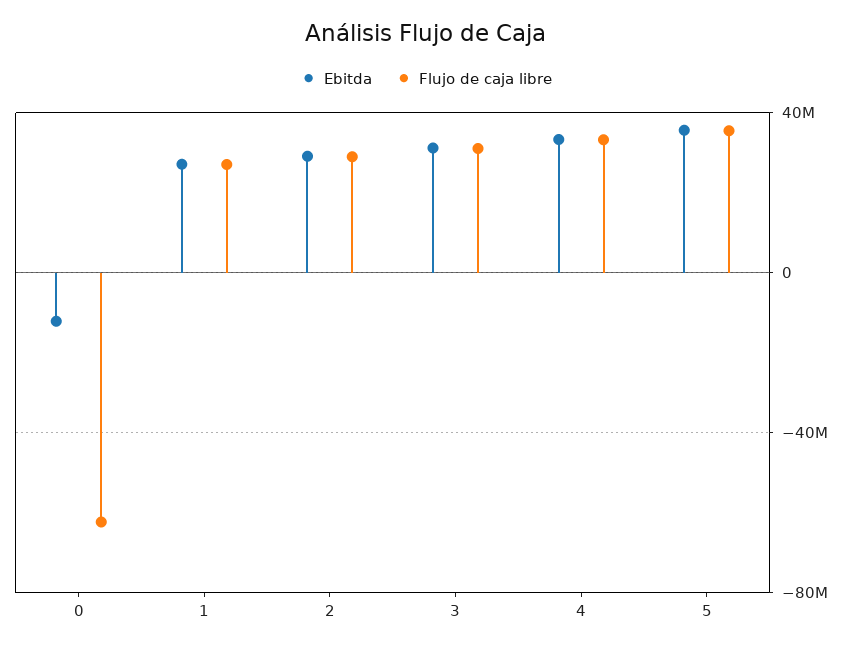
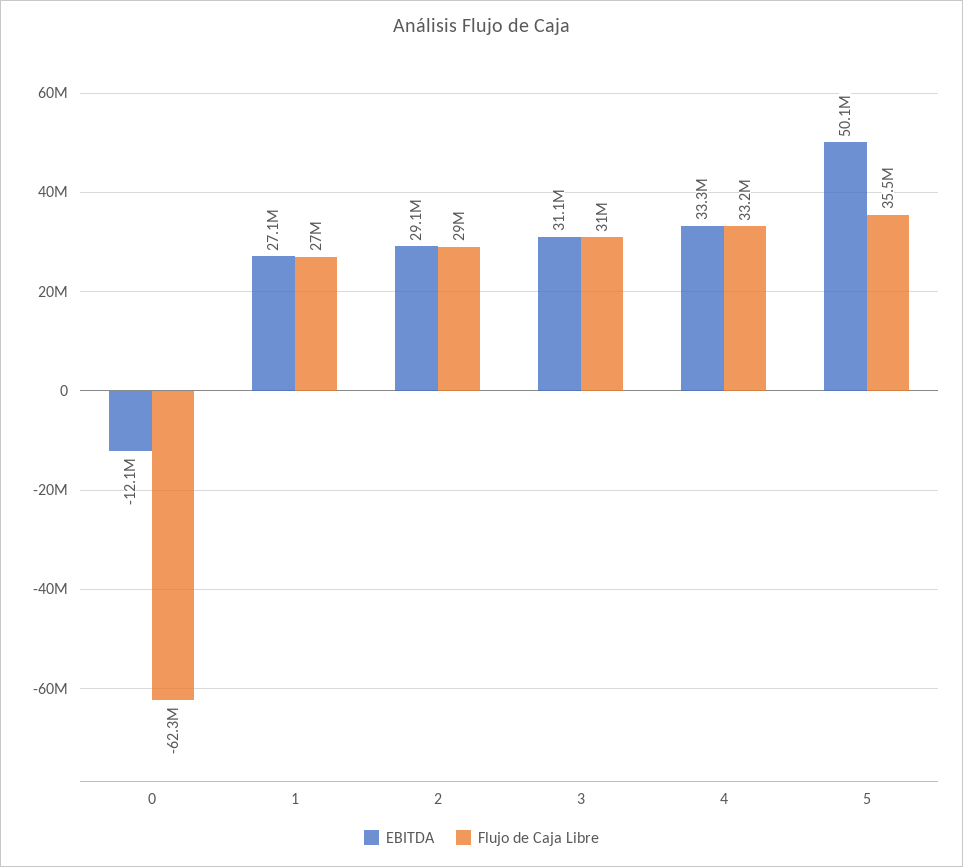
Ebitda, 5: 35000000 -> 50100000

